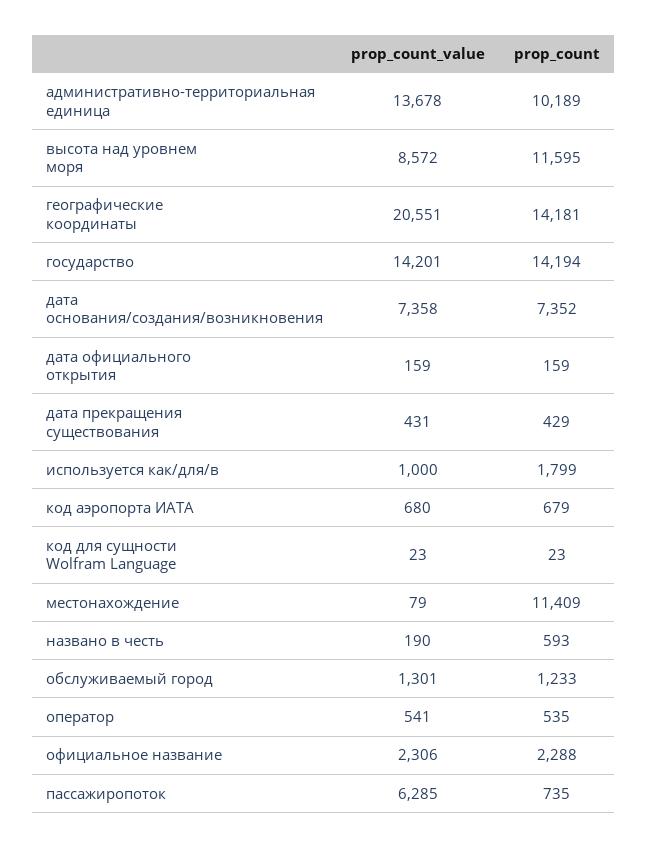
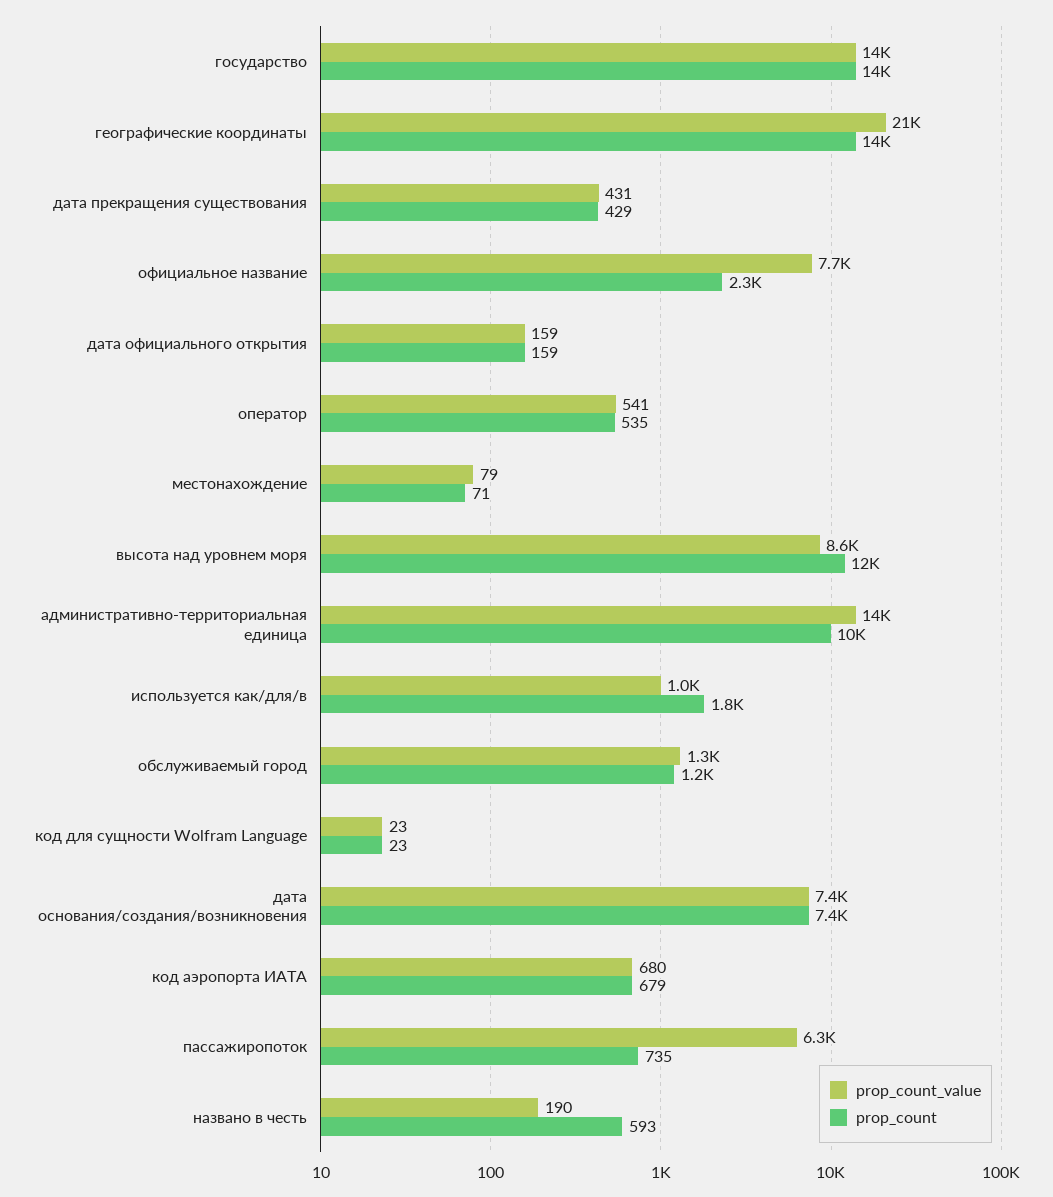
prop_count, местонахождение: 11409 -> 71
prop_count_value, официальное название: 2306 -> 7700

